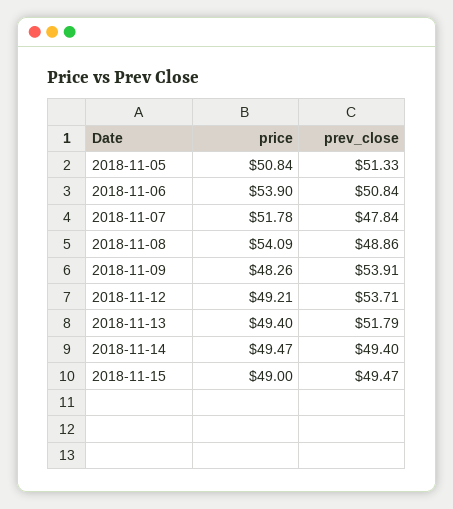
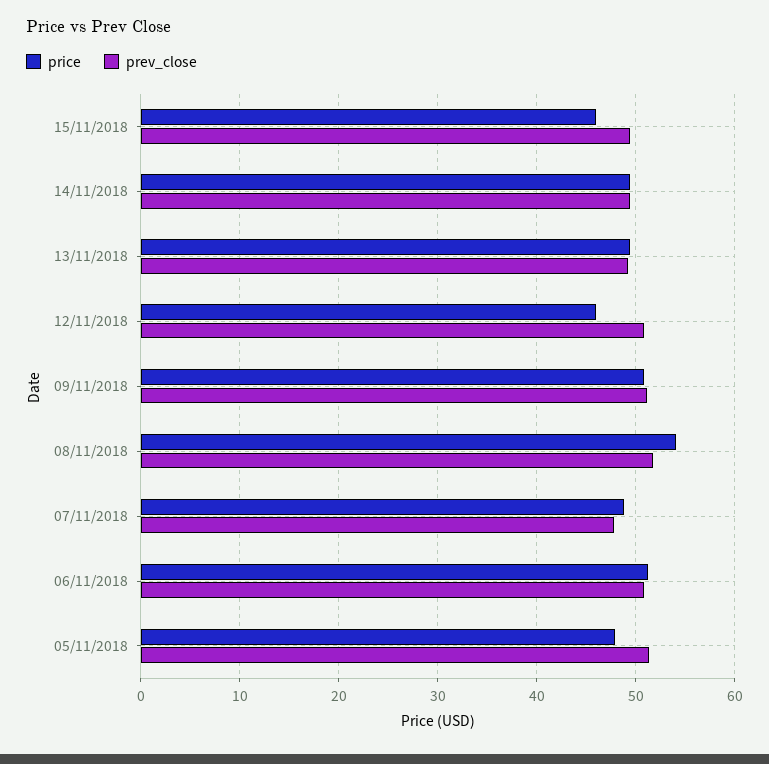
price, 2018-11-05: 50.84 -> 48
price, 2018-11-06: 53.9 -> 51
price, 2018-11-07: 51.78 -> 49
prev_close, 2018-11-08: 48.86 -> 52
price, 2018-11-09: 48.26 -> 51
prev_close, 2018-11-09: 53.91 -> 51
price, 2018-11-12: 49.21 -> 46
prev_close, 2018-11-12: 53.71 -> 51
prev_close, 2018-11-13: 51.79 -> 49
price, 2018-11-15: 49 -> 46

